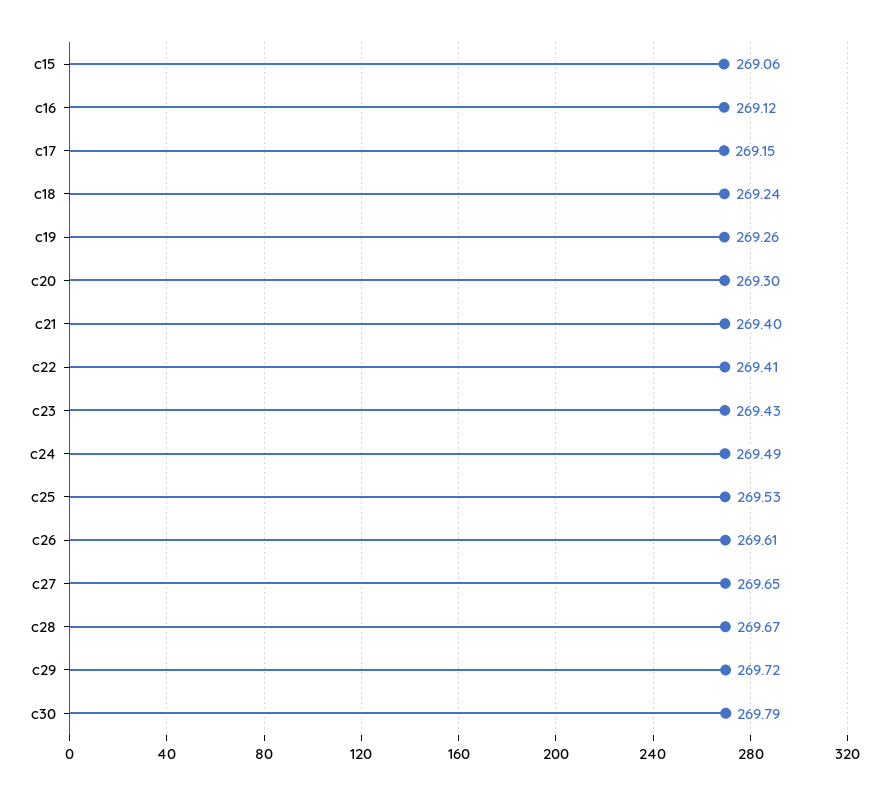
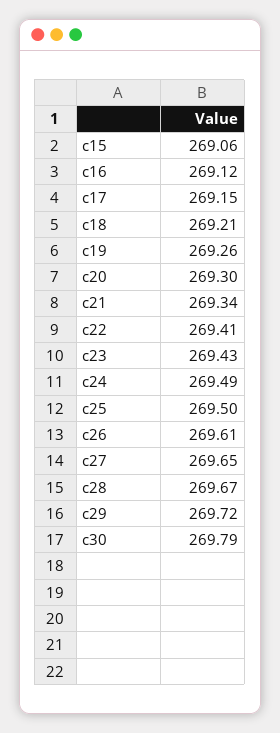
c18: 269.24 -> 269.21
c21: 269.4 -> 269.34
c25: 269.53 -> 269.5

